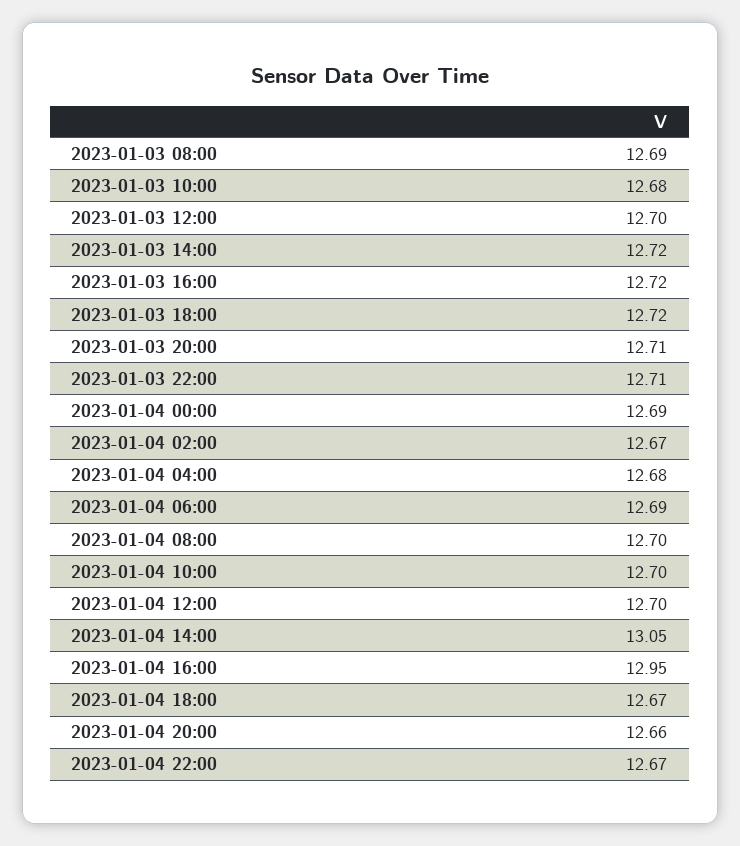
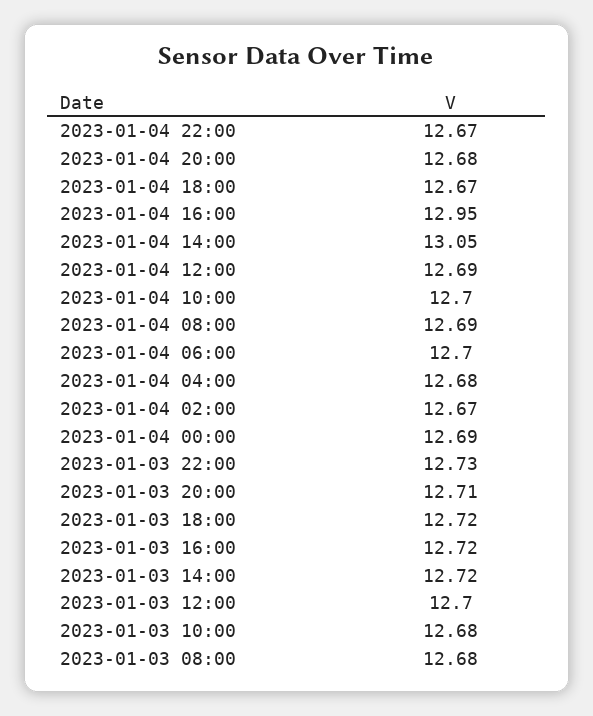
2023-01-03 08:00: 12.69 -> 12.68
2023-01-03 22:00: 12.71 -> 12.73
2023-01-04 06:00: 12.69 -> 12.7
2023-01-04 08:00: 12.7 -> 12.69
2023-01-04 12:00: 12.7 -> 12.69
2023-01-04 20:00: 12.66 -> 12.68

